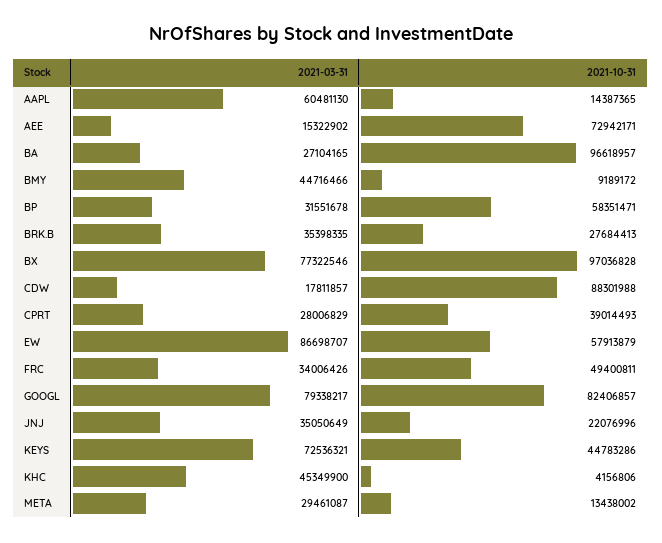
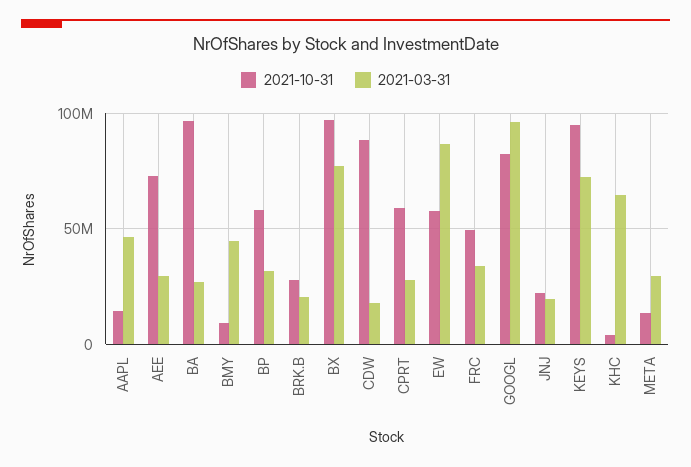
2021-03-31, AAPL: 60481130 -> 45000000
2021-03-31, AEE: 15322902 -> 30000000
2021-03-31, BRK.B: 35398335 -> 20000000
2021-10-31, CPRT: 39014493 -> 60000000
2021-03-31, GOOGL: 79338217 -> 95000000
2021-03-31, JNJ: 35050649 -> 20000000
2021-10-31, KEYS: 44783286 -> 95000000
2021-03-31, KHC: 45349900 -> 65000000

